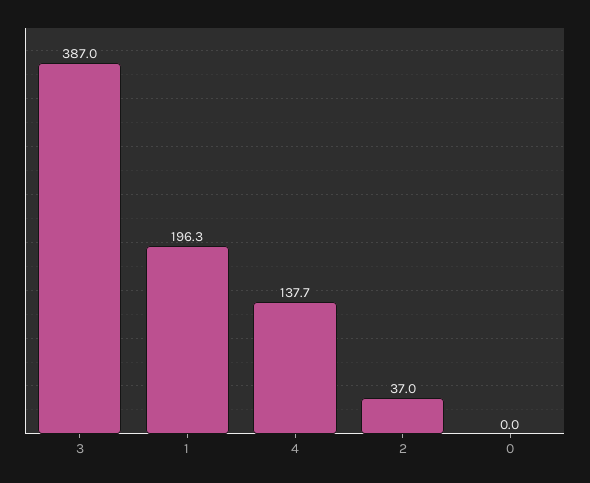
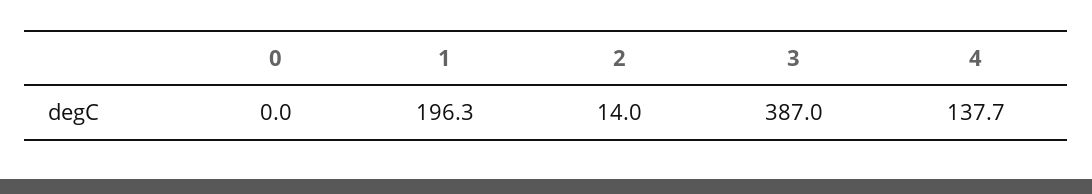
2: 37 -> 14

